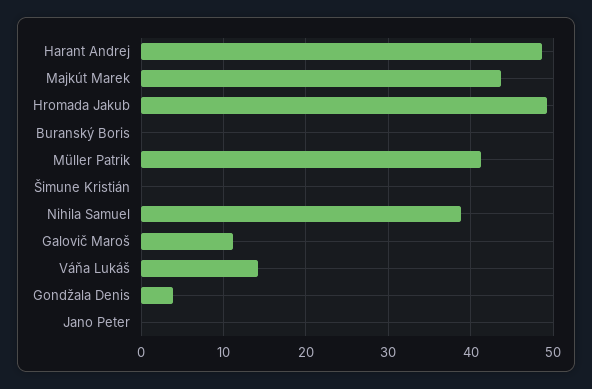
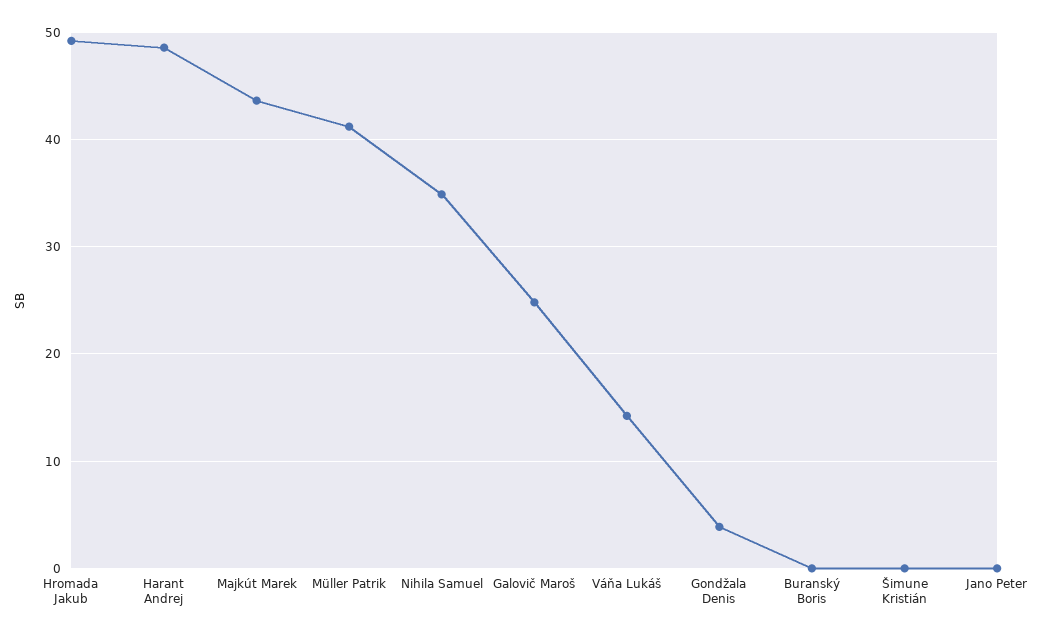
Nihila Samuel: 39 -> 35
Galovič Maroš: 11 -> 25

